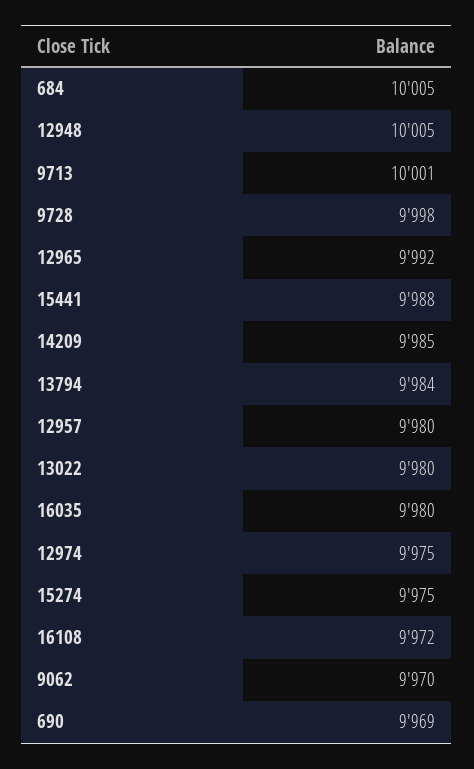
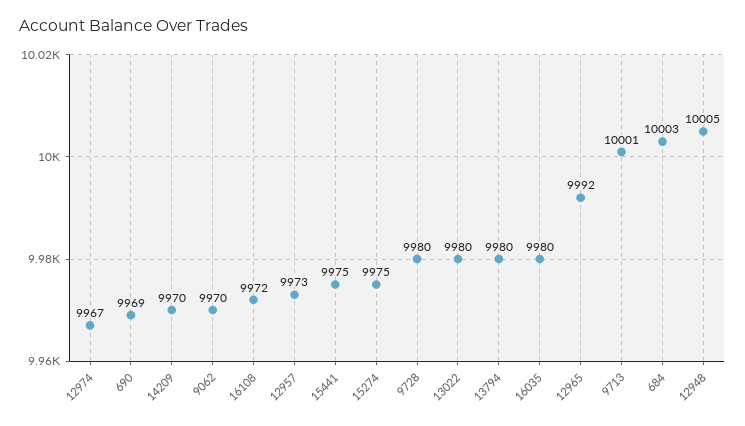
684: 10005 -> 10003
9728: 9998 -> 9980
15441: 9988 -> 9975
14209: 9985 -> 9970
13794: 9984 -> 9980
12957: 9980 -> 9973
12974: 9975 -> 9967

